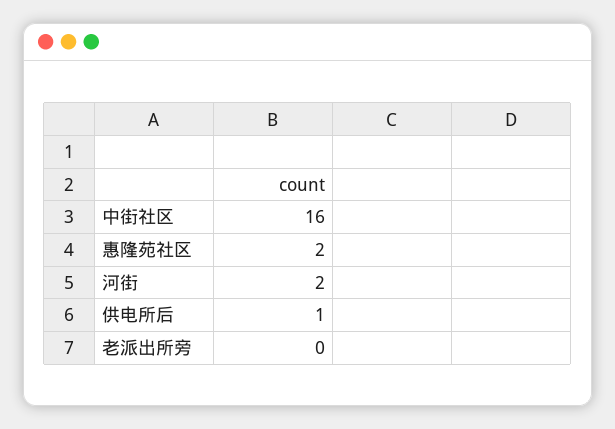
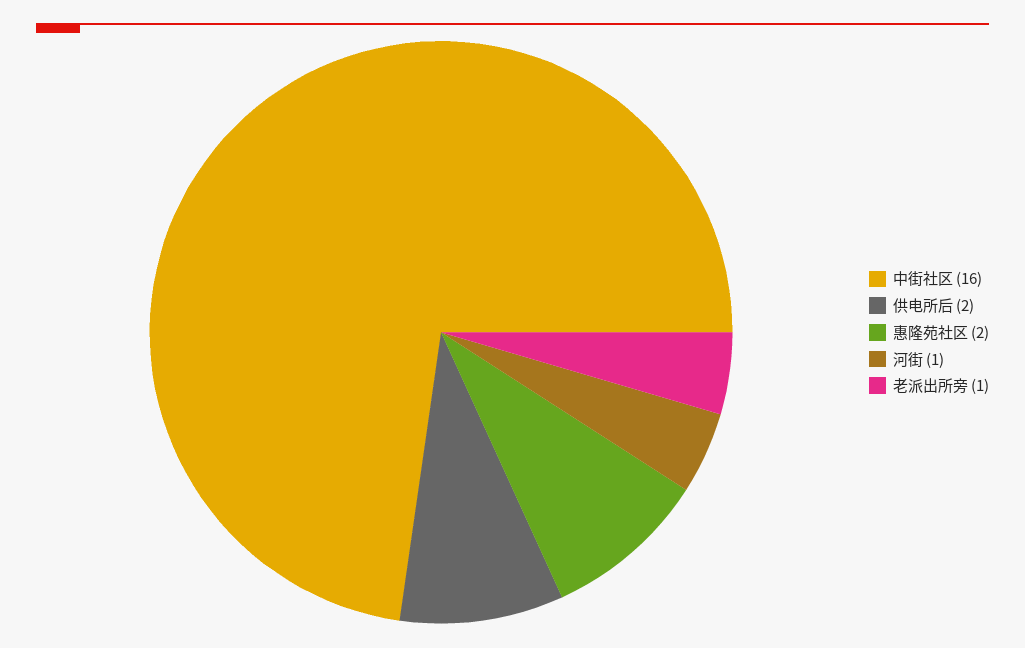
河街: 2 -> 1
供电所后: 1 -> 2
老派出所旁: 0 -> 1

